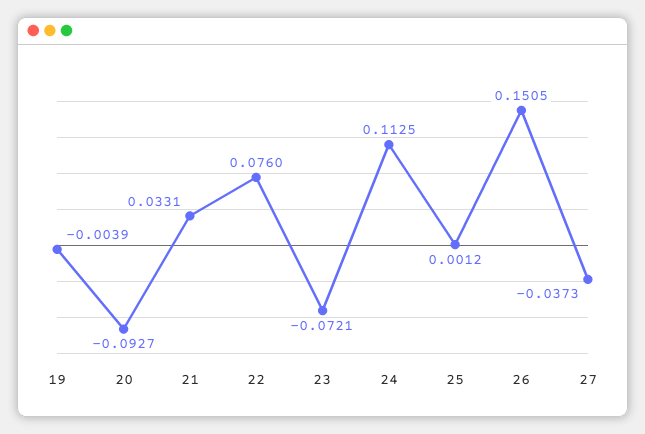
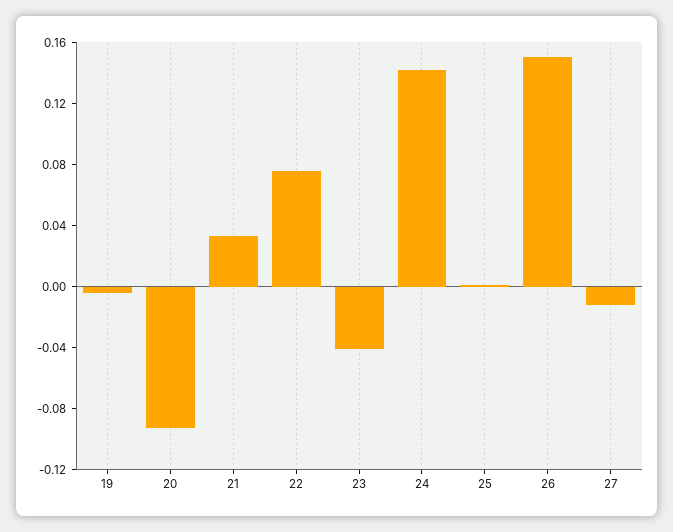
23: -0.0721 -> -0.04
24: 0.1125 -> 0.14
27: -0.0373 -> -0.01

